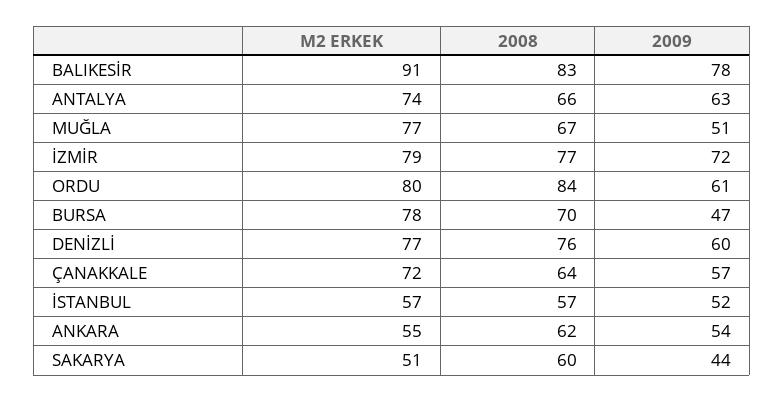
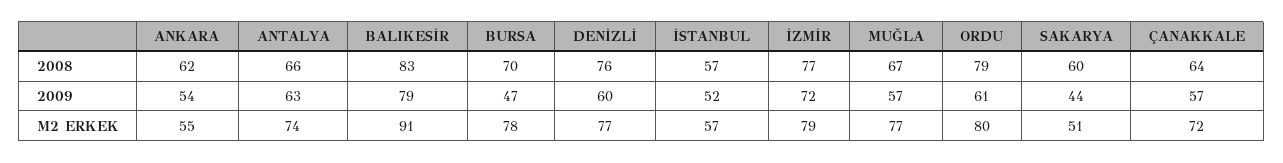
2009, BALIKESİR: 78 -> 79
2009, MUĞLA: 51 -> 57
2008, ORDU: 84 -> 79

